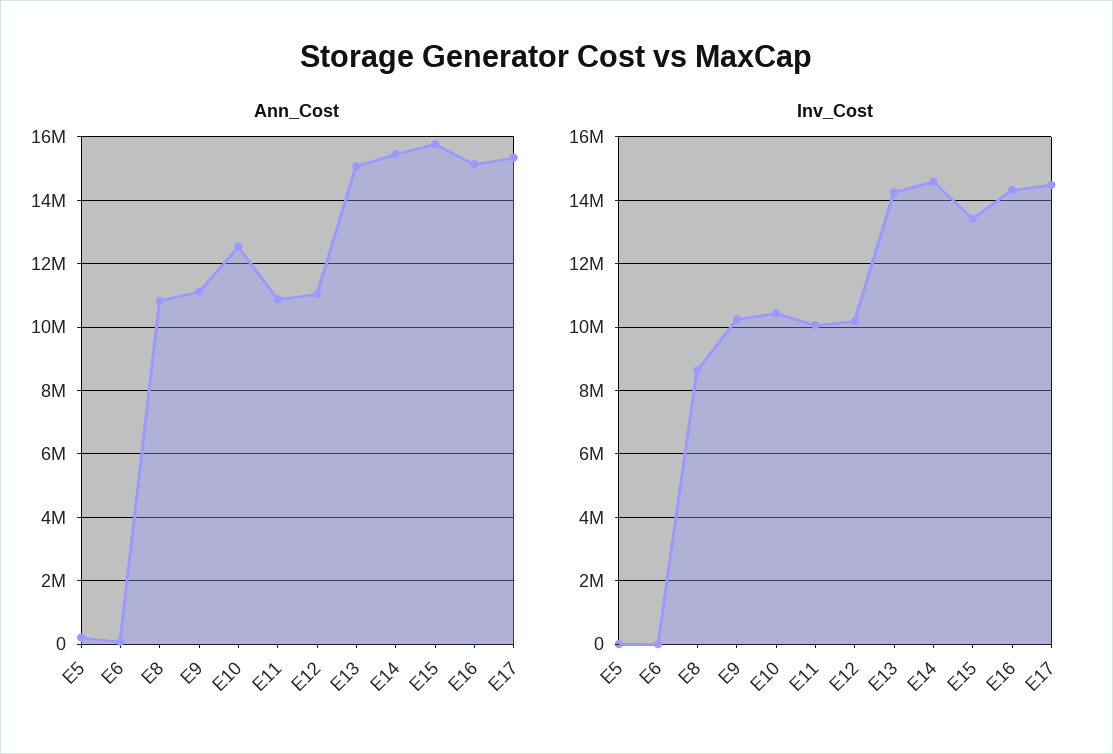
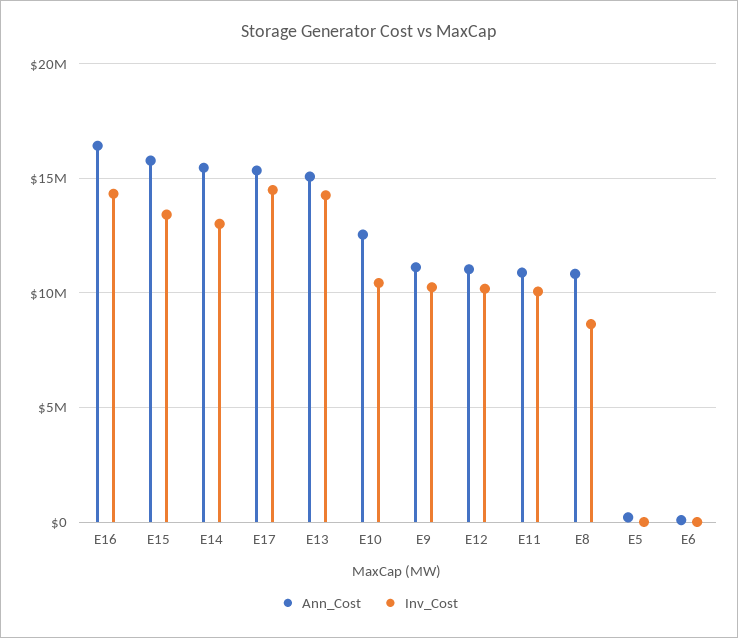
Ann_Cost, E16: 15200000 -> 16500000
Inv_Cost, E14: 14600000 -> 13000000

